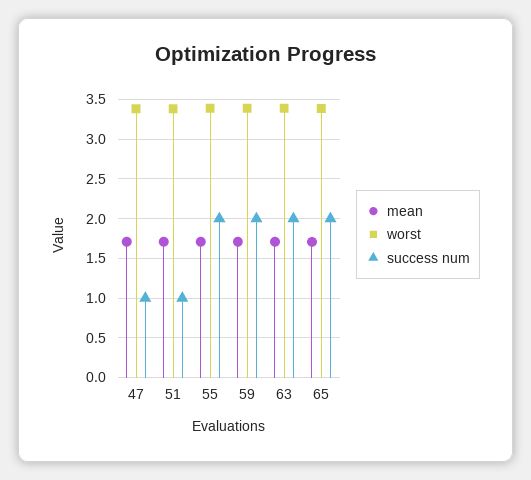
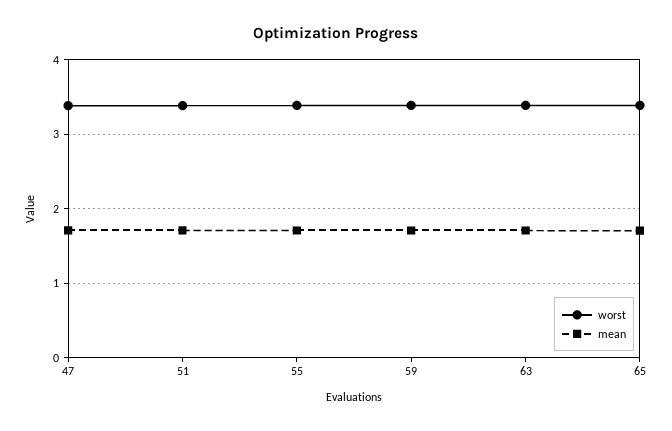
success num, 47: 1 -> none
success num, 51: 1 -> none
success num, 55: 2 -> none
success num, 59: 2 -> none
success num, 63: 2 -> none
success num, 65: 2 -> none

